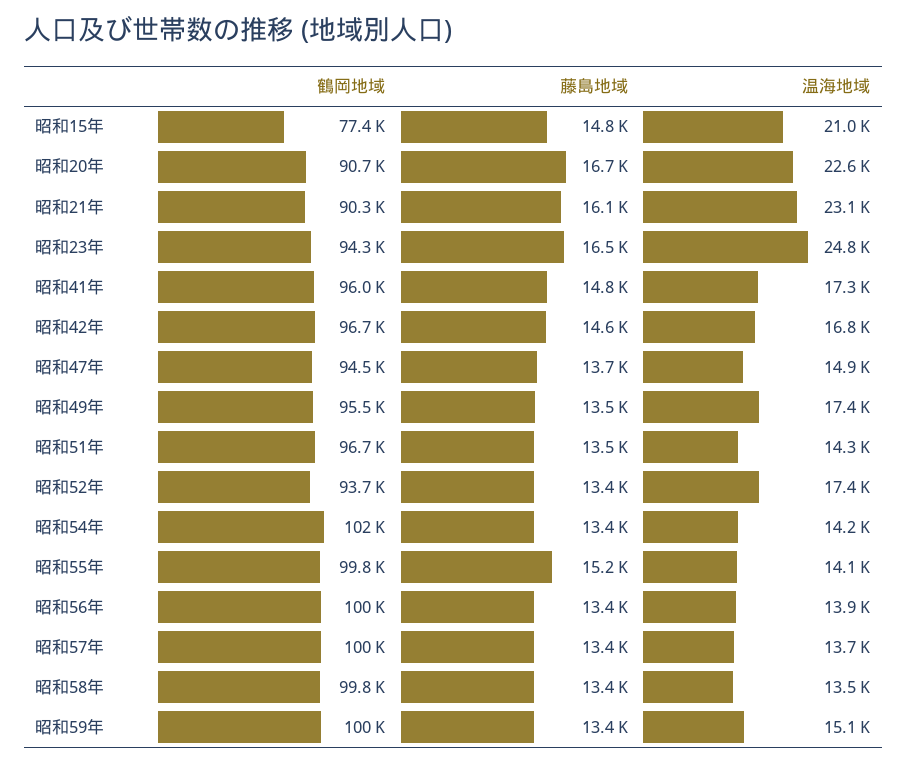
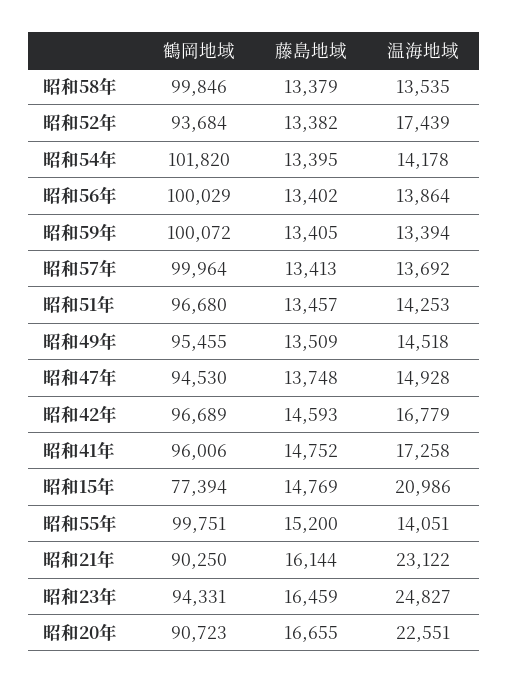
温海地域, 昭和49年: 17400 -> 14518
温海地域, 昭和59年: 15100 -> 13394

